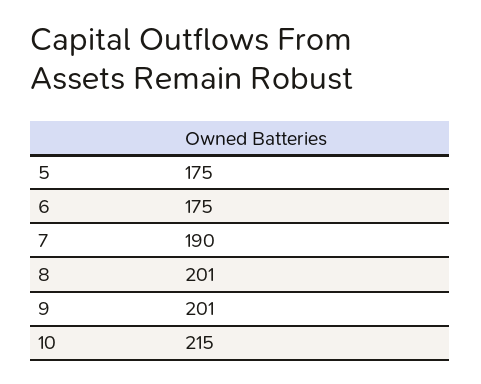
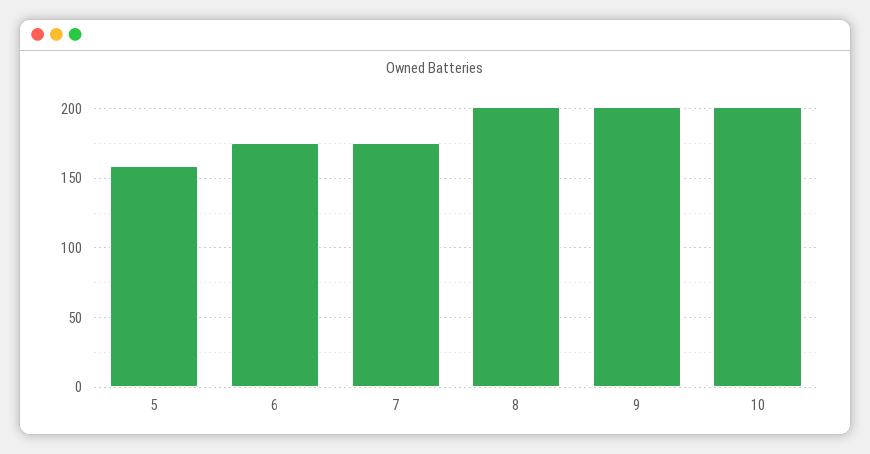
5: 175 -> 160
7: 190 -> 175
10: 215 -> 200

